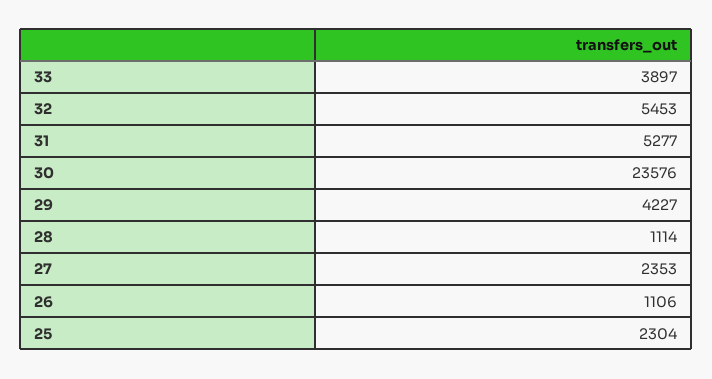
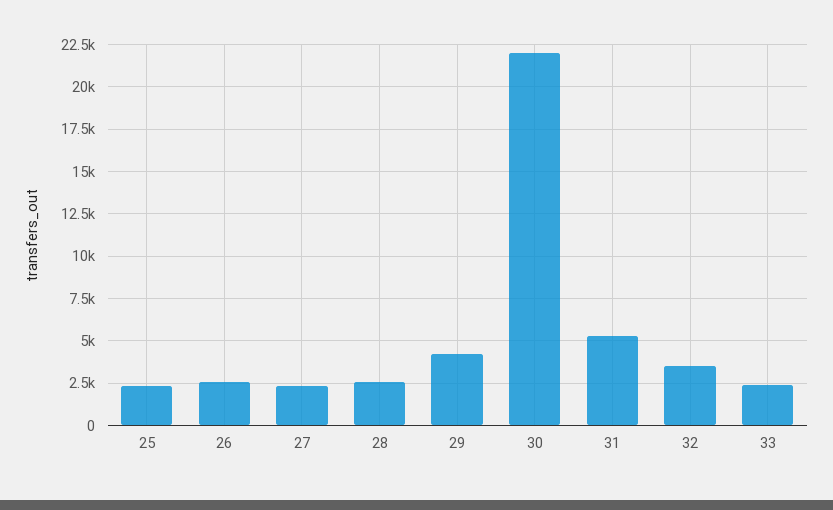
33: 3897 -> 2500
32: 5453 -> 3500
30: 23576 -> 22000
28: 1114 -> 2500
26: 1106 -> 2500

